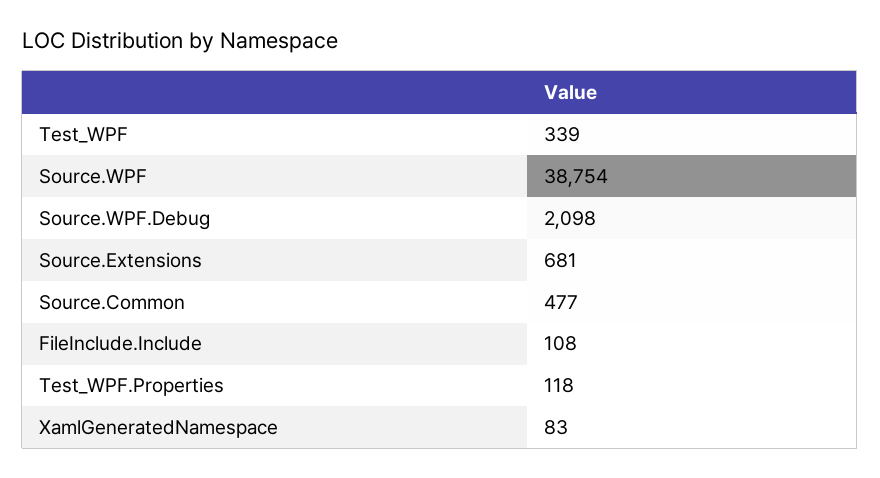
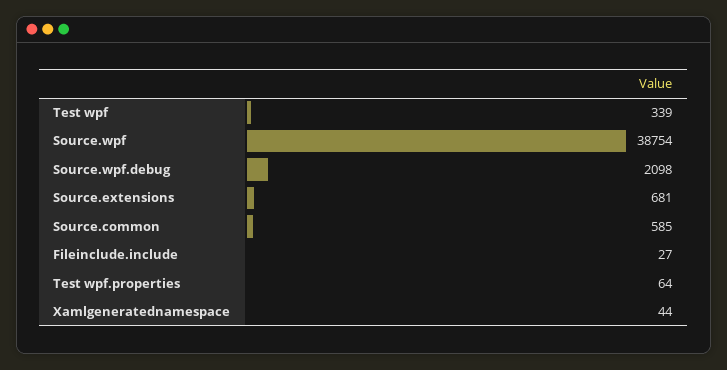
Source.Common: 477 -> 585
FileInclude.Include: 108 -> 27
Test_WPF.Properties: 118 -> 64
XamlGeneratedNamespace: 83 -> 44

